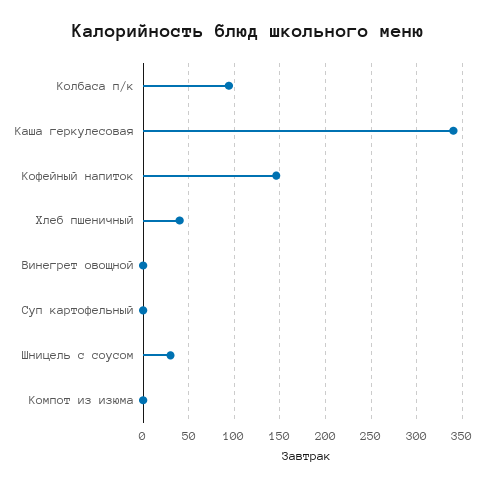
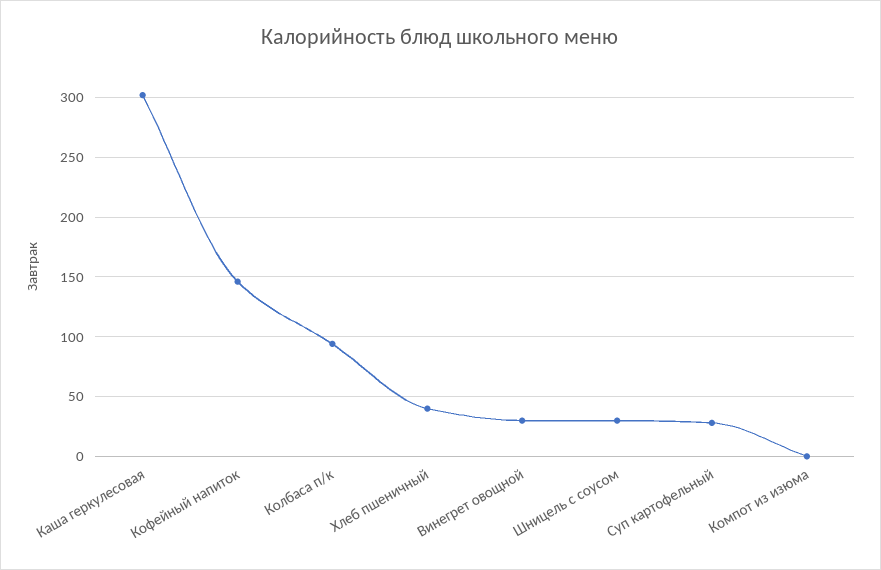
Каша геркулесовая: 340 -> 300
Винегрет овощной: 0 -> 30
Суп картофельный: 0 -> 30

